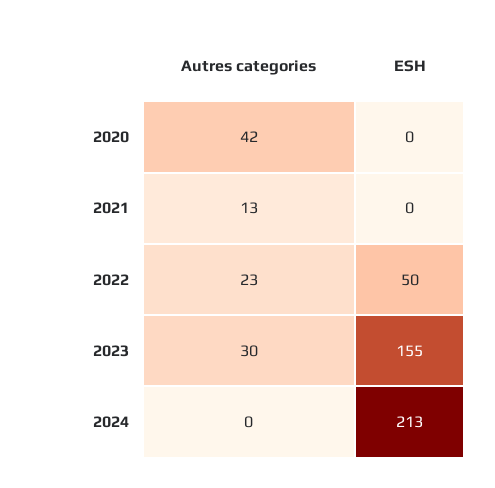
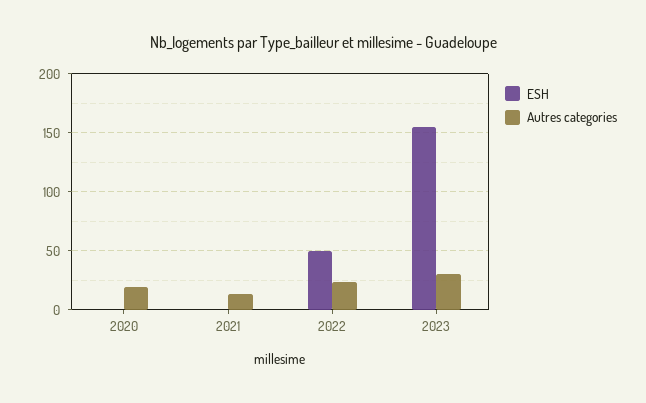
Autres categories, 2020: 42 -> 20
Autres categories, 2024: 0 -> none
ESH, 2024: 213 -> none

